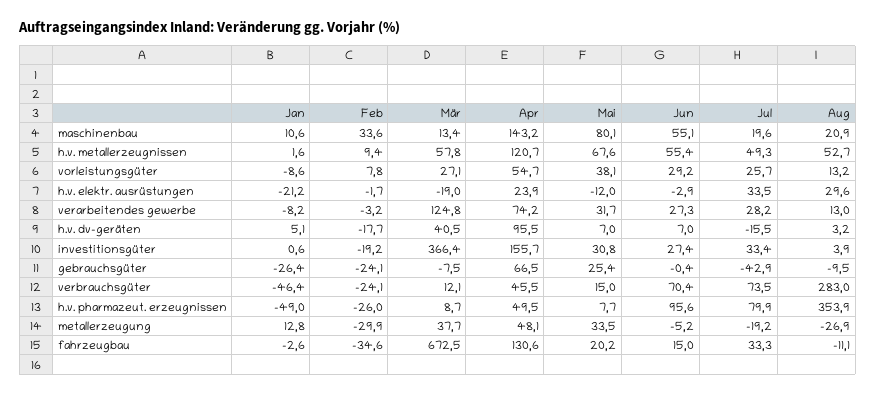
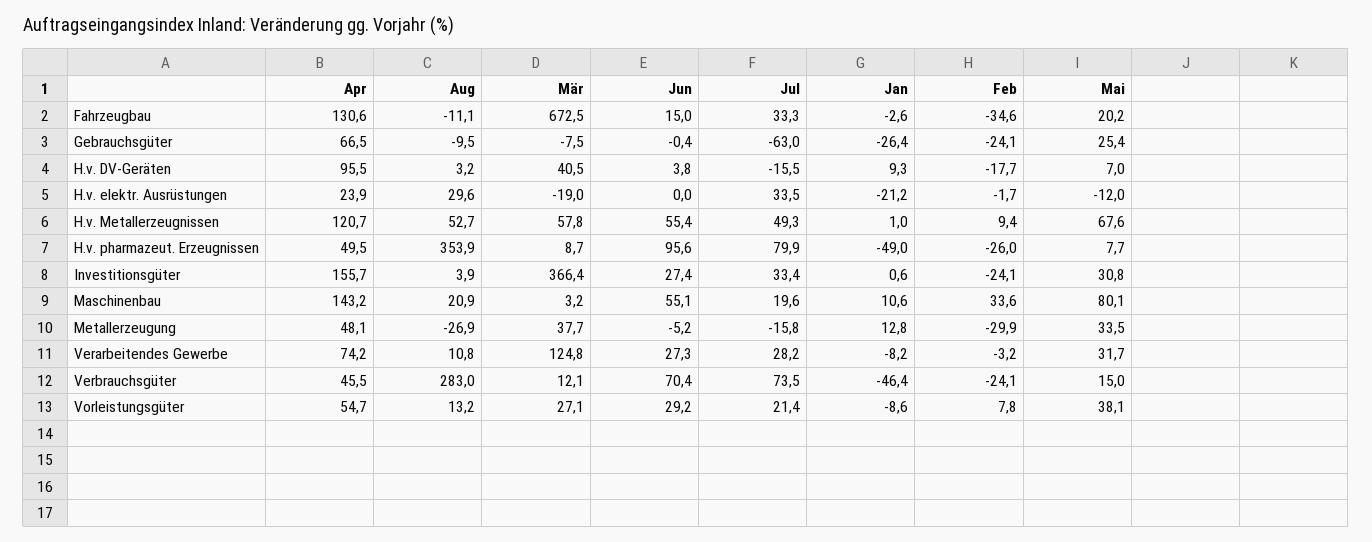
Mär, maschinenbau: 13.4 -> 3.2
Jan, h.v. metallerzeugnissen: 1.6 -> 1
Jul, vorleistungsgüter: 25.7 -> 21.4
Jun, h.v. elektr. ausrüstungen: -2.9 -> 0
Aug, verarbeitendes gewerbe: 13 -> 10.8
Jan, h.v. dv-geräten: 5.1 -> 9.3
Jun, h.v. dv-geräten: 7 -> 3.8
Feb, investitionsgüter: -19.2 -> -24.1
Jul, gebrauchsgüter: -42.9 -> -63
Jul, metallerzeugung: -19.2 -> -15.8

